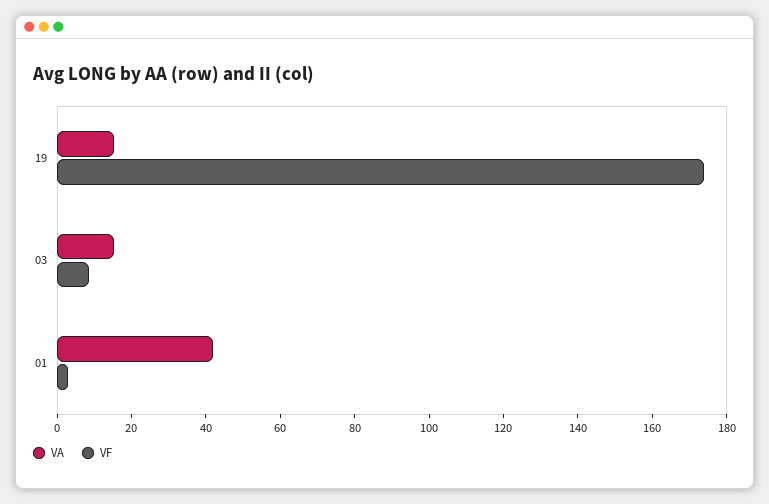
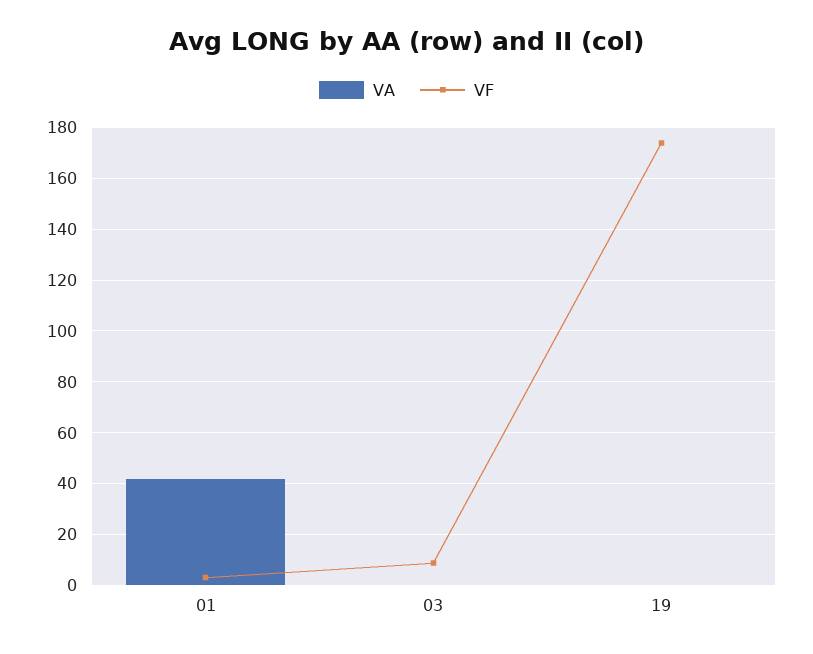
VA, 19: 15 -> 0
VA, 03: 15 -> 0

